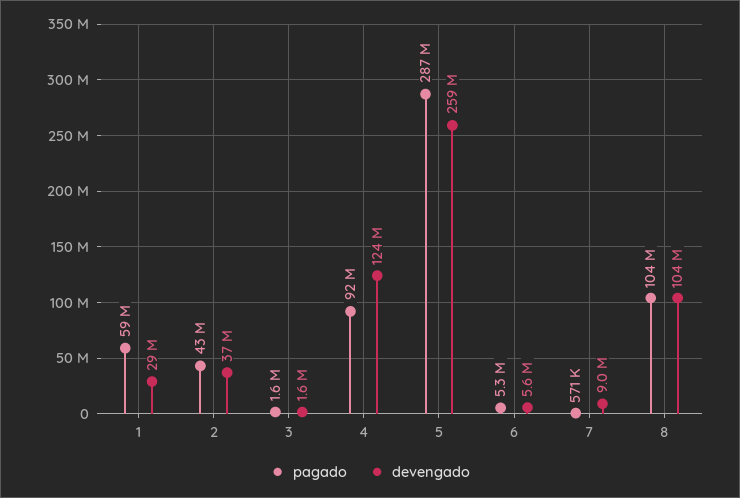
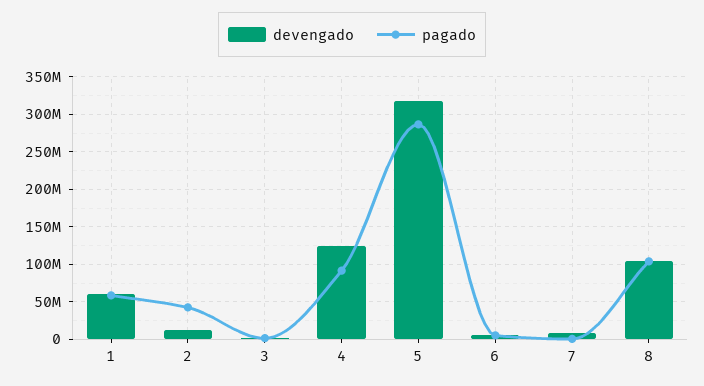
devengado, 1: 29000000 -> 60000000
devengado, 2: 37000000 -> 10000000
devengado, 5: 259000000 -> 320000000

